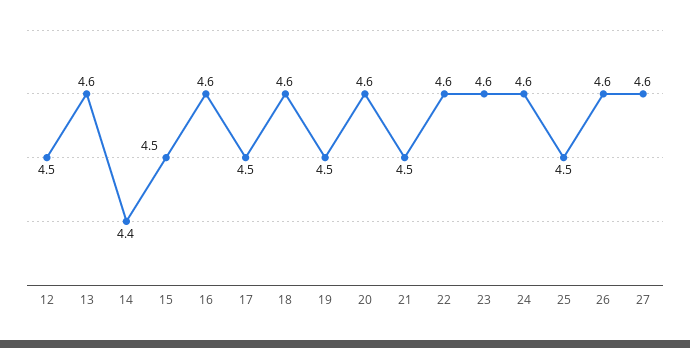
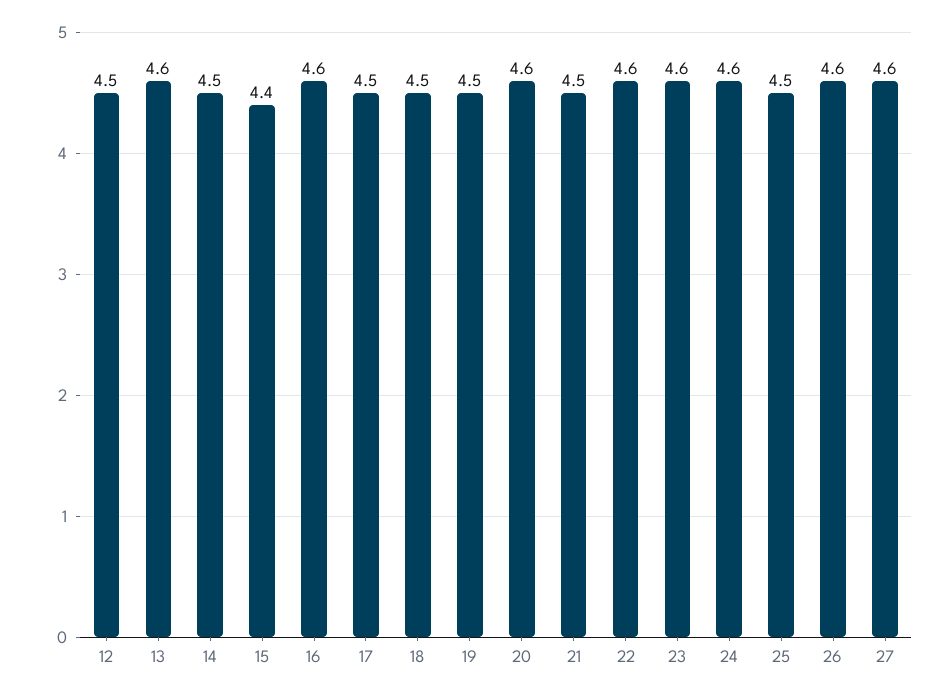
14: 4.4 -> 4.5
15: 4.5 -> 4.4
18: 4.6 -> 4.5

